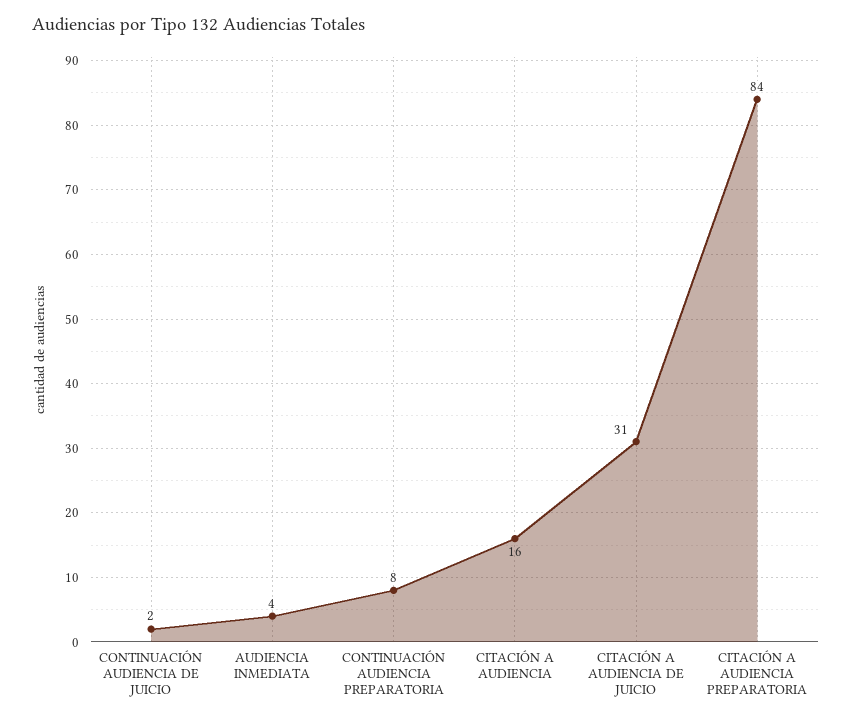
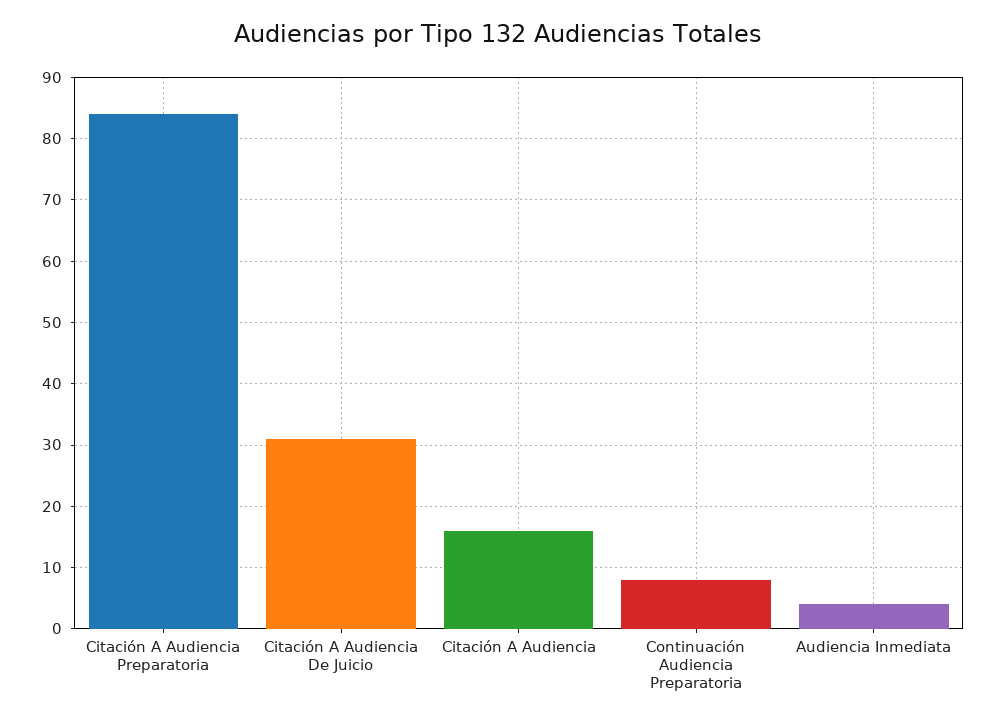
CONTINUACIÓN AUDIENCIA DE JUICIO: 2 -> none

